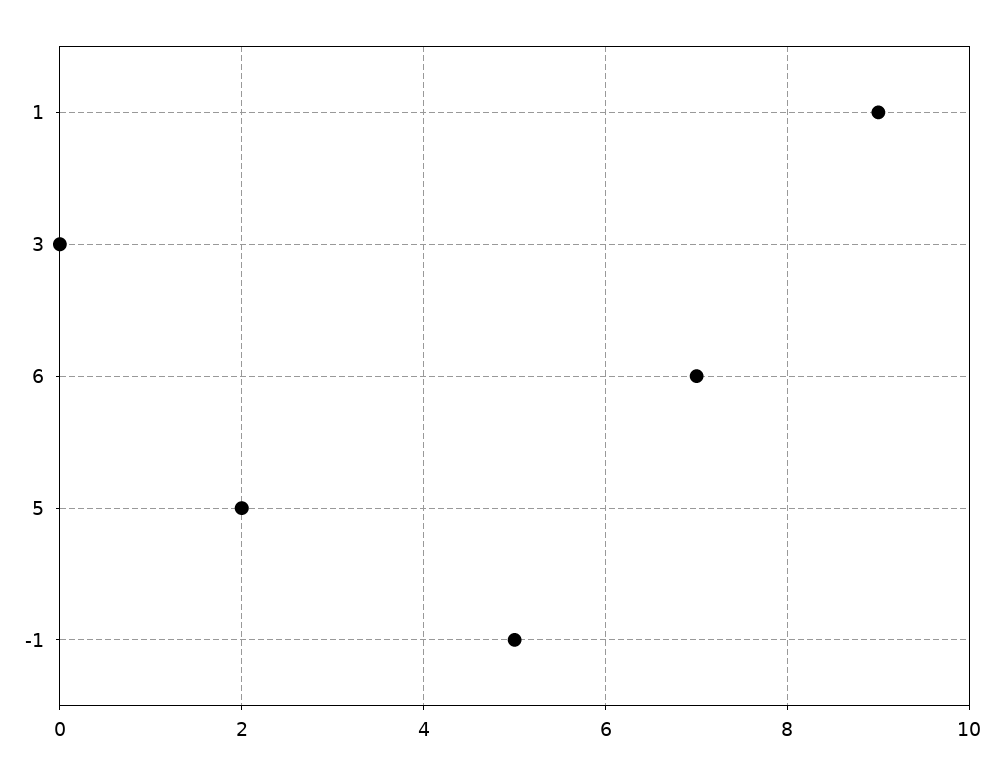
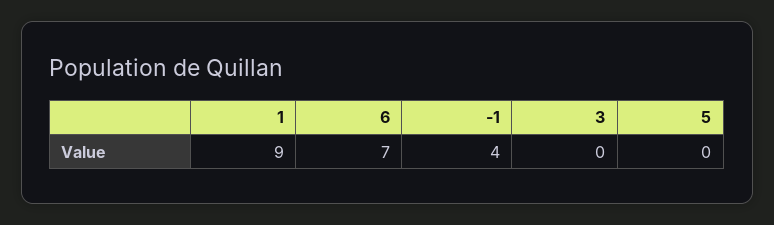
5: 2 -> 0
-1: 5 -> 4

